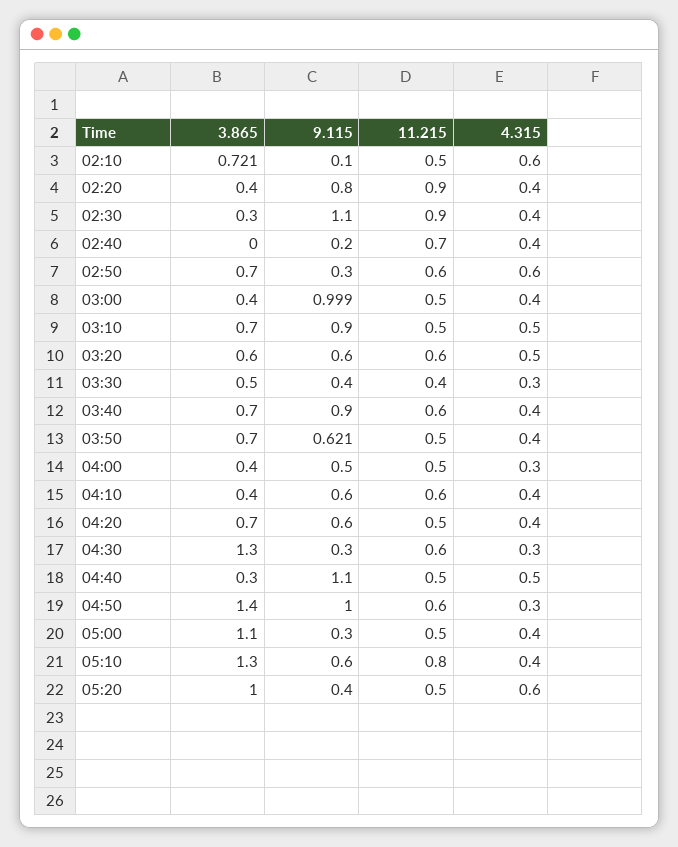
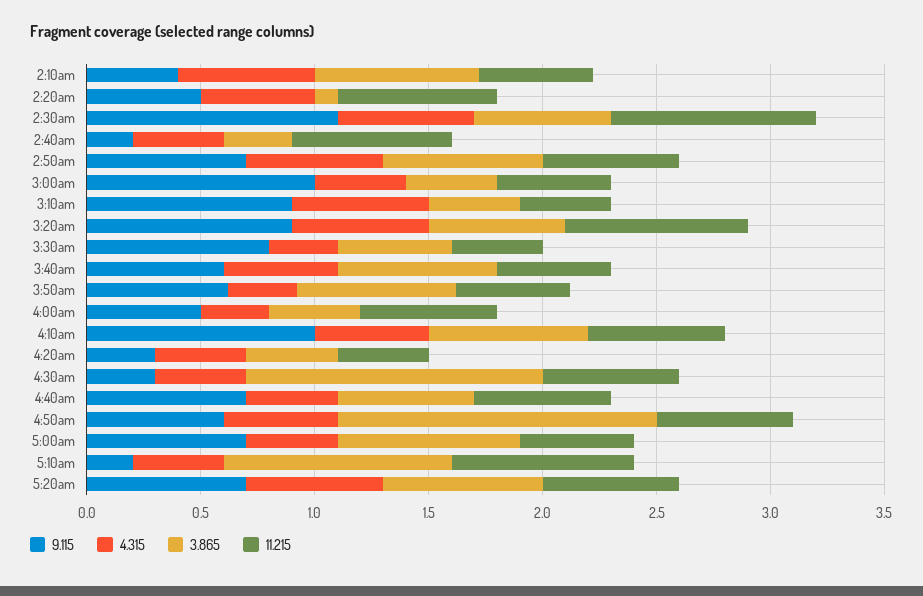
9.115, 02:10: 0.1 -> 0.4
3.865, 02:20: 0.4 -> 0.1
9.115, 02:20: 0.8 -> 0.5
11.215, 02:20: 0.9 -> 0.7
4.315, 02:20: 0.4 -> 0.5
3.865, 02:30: 0.3 -> 0.6
4.315, 02:30: 0.4 -> 0.6
3.865, 02:40: 0 -> 0.3
9.115, 02:50: 0.3 -> 0.7
3.865, 03:10: 0.7 -> 0.4
11.215, 03:10: 0.5 -> 0.4
4.315, 03:10: 0.5 -> 0.6
9.115, 03:20: 0.6 -> 0.9
11.215, 03:20: 0.6 -> 0.8
4.315, 03:20: 0.5 -> 0.6
9.115, 03:30: 0.4 -> 0.8
9.115, 03:40: 0.9 -> 0.6
11.215, 03:40: 0.6 -> 0.5
4.315, 03:40: 0.4 -> 0.5
4.315, 03:50: 0.4 -> 0.3
11.215, 04:00: 0.5 -> 0.6
3.865, 04:10: 0.4 -> 0.7
9.115, 04:10: 0.6 -> 1
4.315, 04:10: 0.4 -> 0.5
3.865, 04:20: 0.7 -> 0.4
9.115, 04:20: 0.6 -> 0.3
11.215, 04:20: 0.5 -> 0.4
4.315, 04:30: 0.3 -> 0.4
3.865, 04:40: 0.3 -> 0.6
9.115, 04:40: 1.1 -> 0.7
11.215, 04:40: 0.5 -> 0.6
4.315, 04:40: 0.5 -> 0.4
9.115, 04:50: 1 -> 0.6
4.315, 04:50: 0.3 -> 0.5
3.865, 05:00: 1.1 -> 0.8
9.115, 05:00: 0.3 -> 0.7
3.865, 05:10: 1.3 -> 1
9.115, 05:10: 0.6 -> 0.2
3.865, 05:20: 1 -> 0.7
9.115, 05:20: 0.4 -> 0.7
11.215, 05:20: 0.5 -> 0.6

